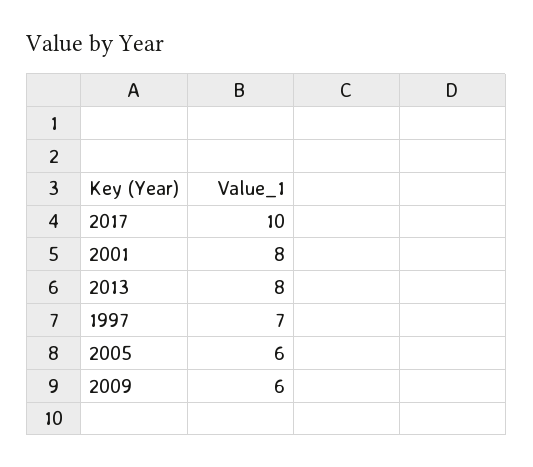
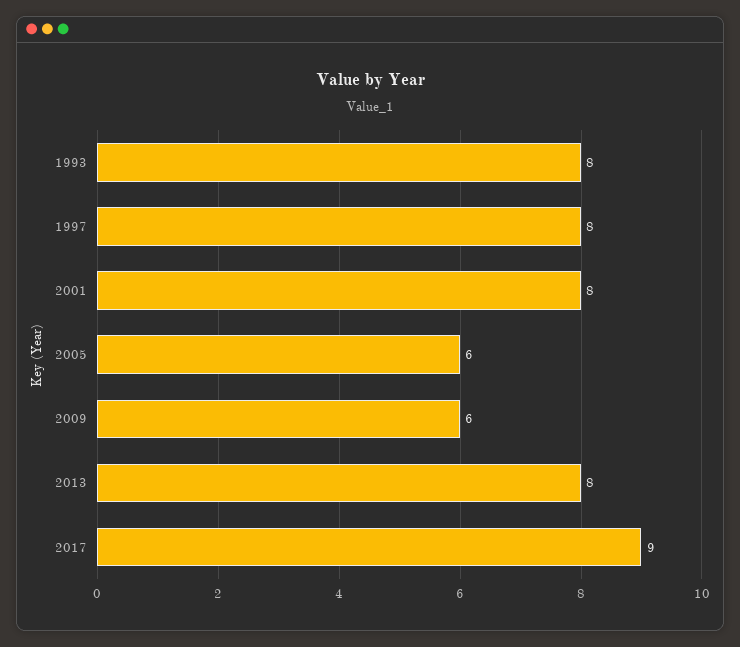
2017: 10 -> 9
1997: 7 -> 8
1993: none -> 8

